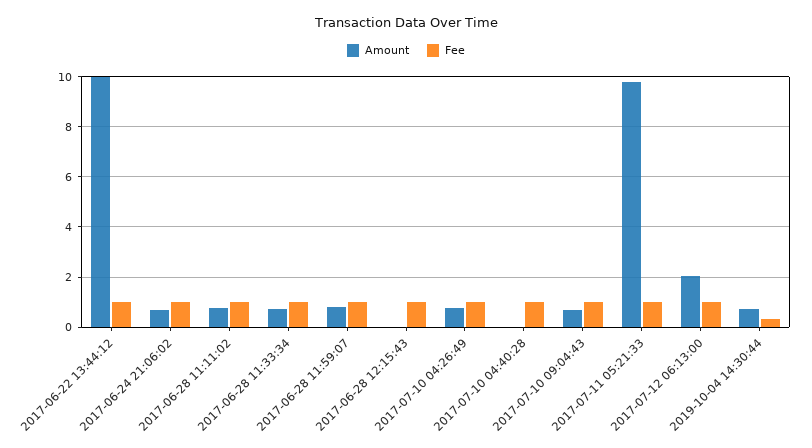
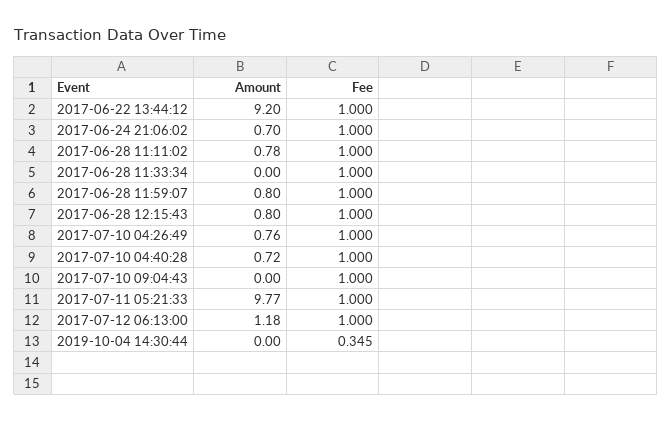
Amount, 2017-06-22 13:44:12: 10 -> 9.2
Amount, 2017-06-28 11:33:34: 0.75 -> 0
Amount, 2017-06-28 12:15:43: 0 -> 0.8
Amount, 2017-07-10 04:40:28: 0 -> 0.72
Amount, 2017-07-10 09:04:43: 0.75 -> 0
Amount, 2017-07-12 06:13:00: 2 -> 1.18
Amount, 2019-10-04 14:30:44: 0.75 -> 0

